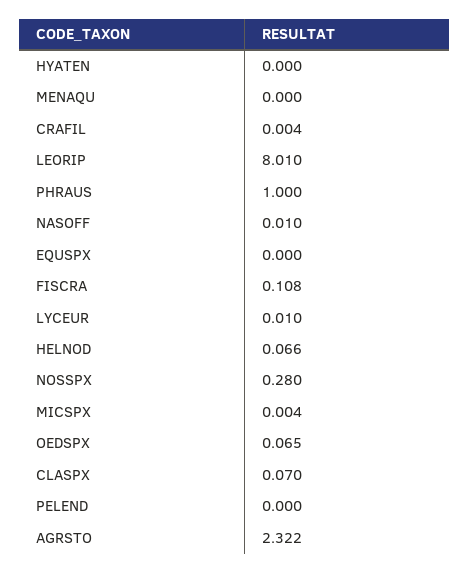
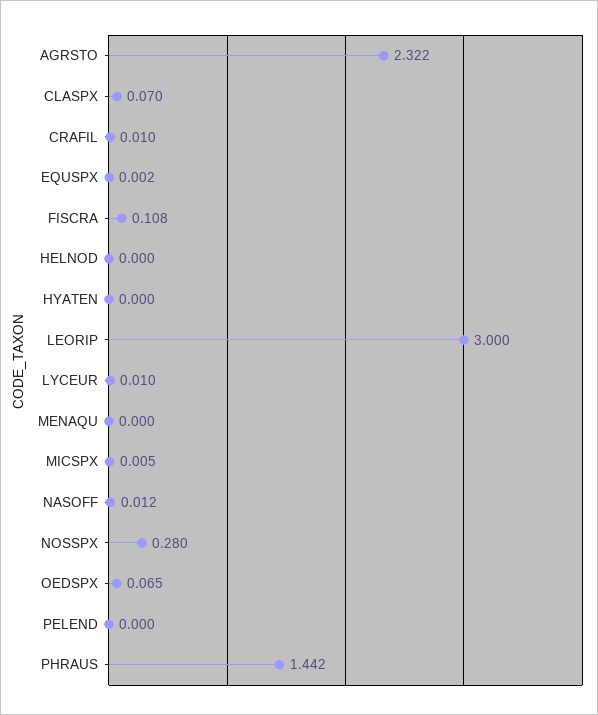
CRAFIL: 0.004 -> 0.01
LEORIP: 8.01 -> 3
PHRAUS: 1 -> 1.442
NASOFF: 0.01 -> 0.012
EQUSPX: 0 -> 0.002
HELNOD: 0.066 -> 0
MICSPX: 0.004 -> 0.005

